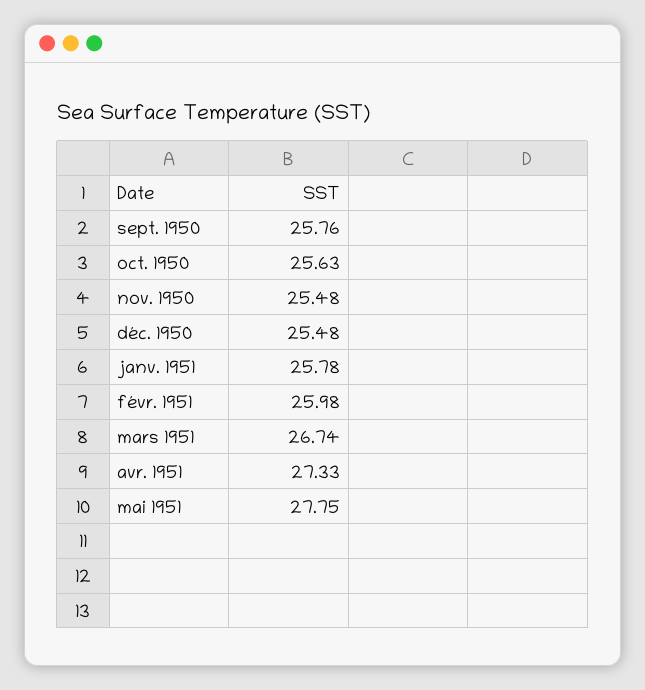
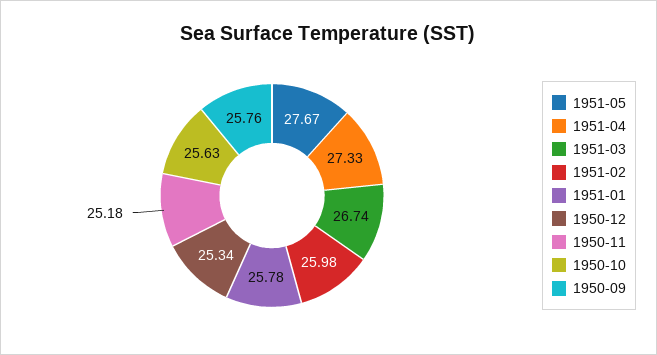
nov. 1950: 25.48 -> 25.18
déc. 1950: 25.48 -> 25.34
mai 1951: 27.75 -> 27.67

